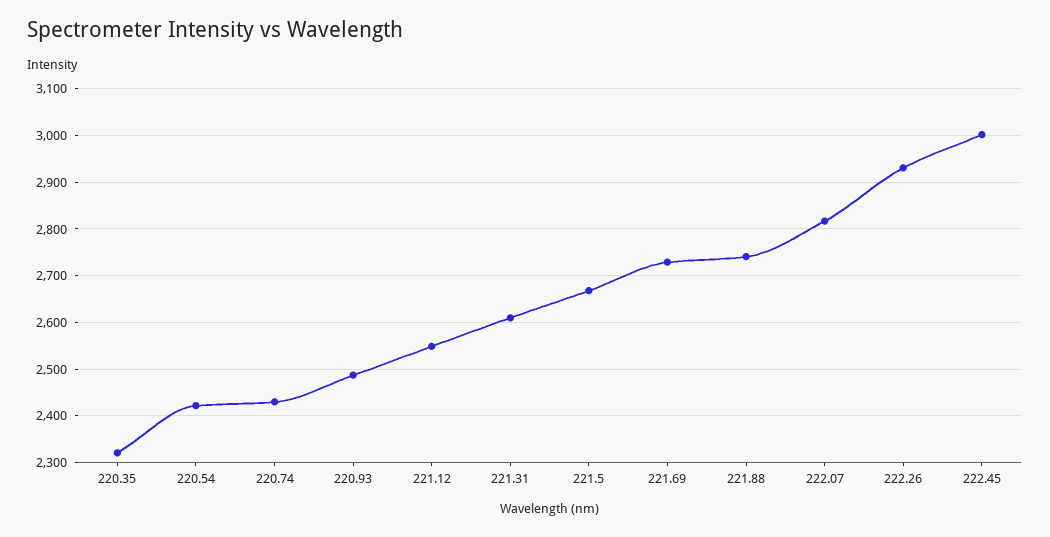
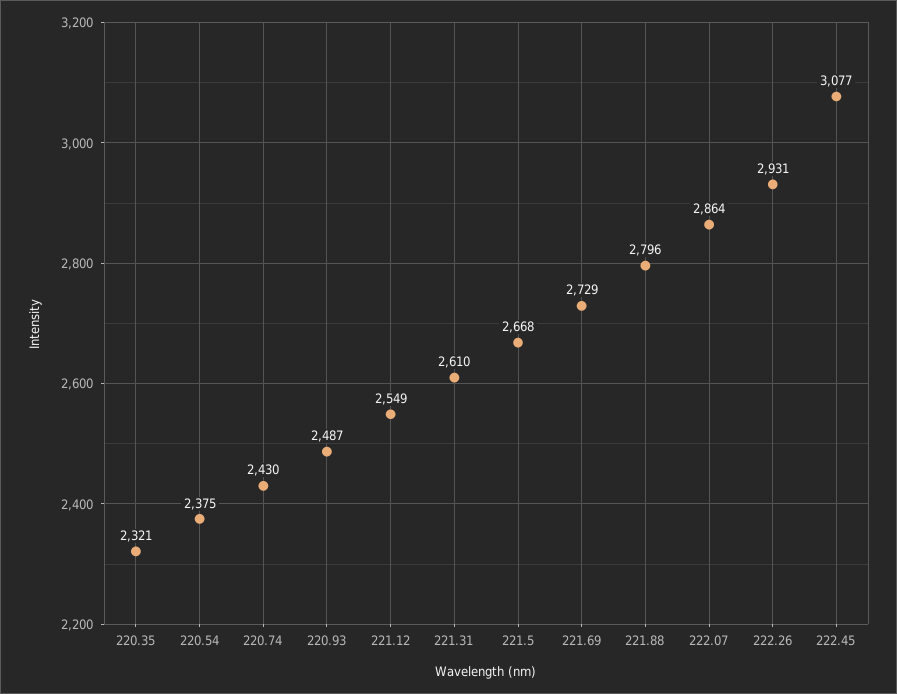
220.54: 2420 -> 2375
221.88: 2740 -> 2796
222.07: 2820 -> 2864
222.45: 3000 -> 3077

